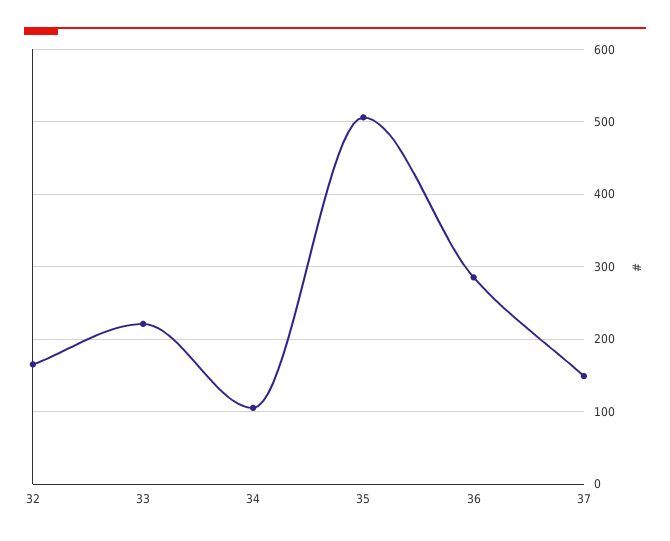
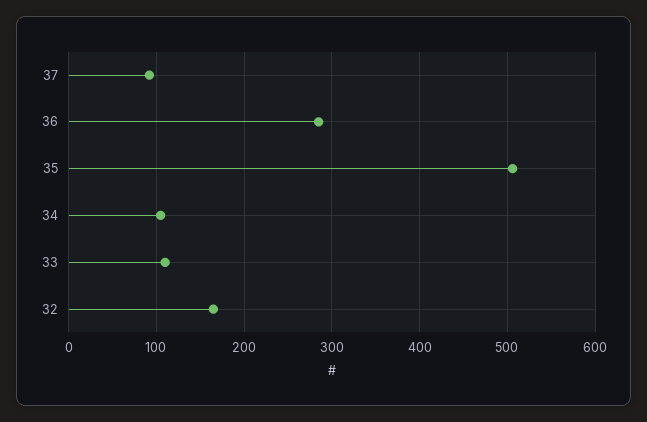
33: 220 -> 110
37: 150 -> 90

